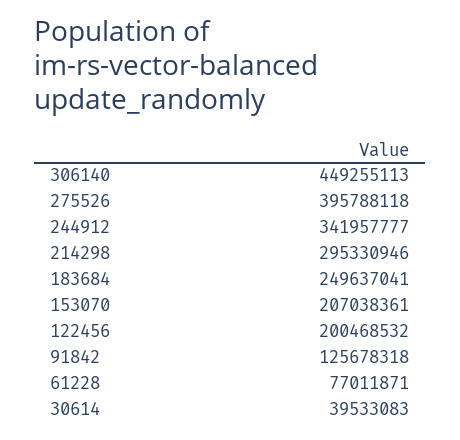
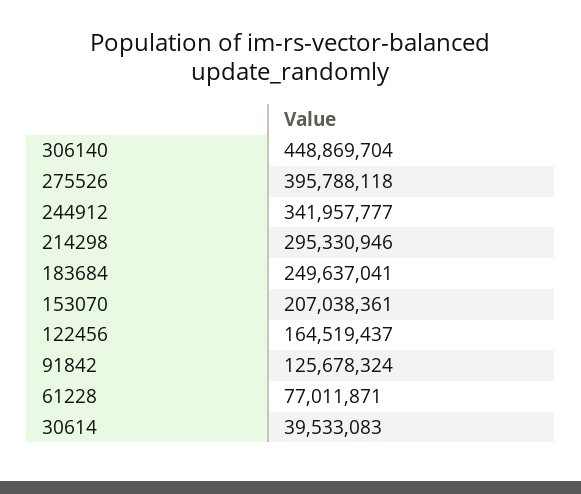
306140: 449255113 -> 448869704
122456: 200468532 -> 164519437
91842: 125678318 -> 125678324

